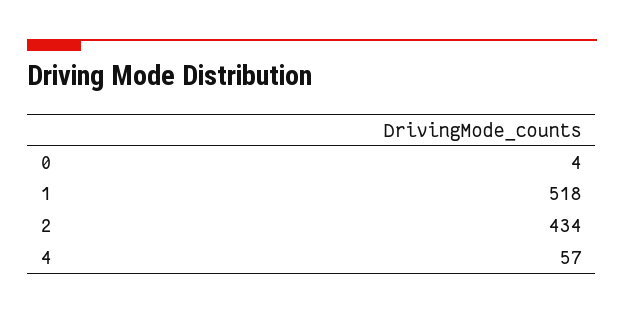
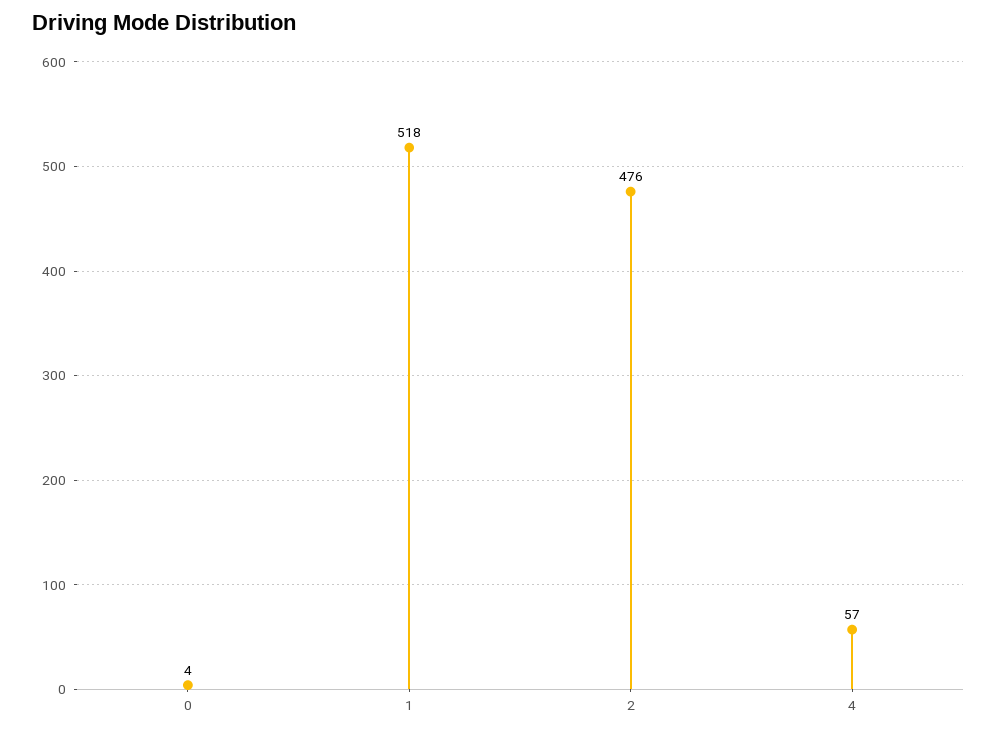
2: 434 -> 476

